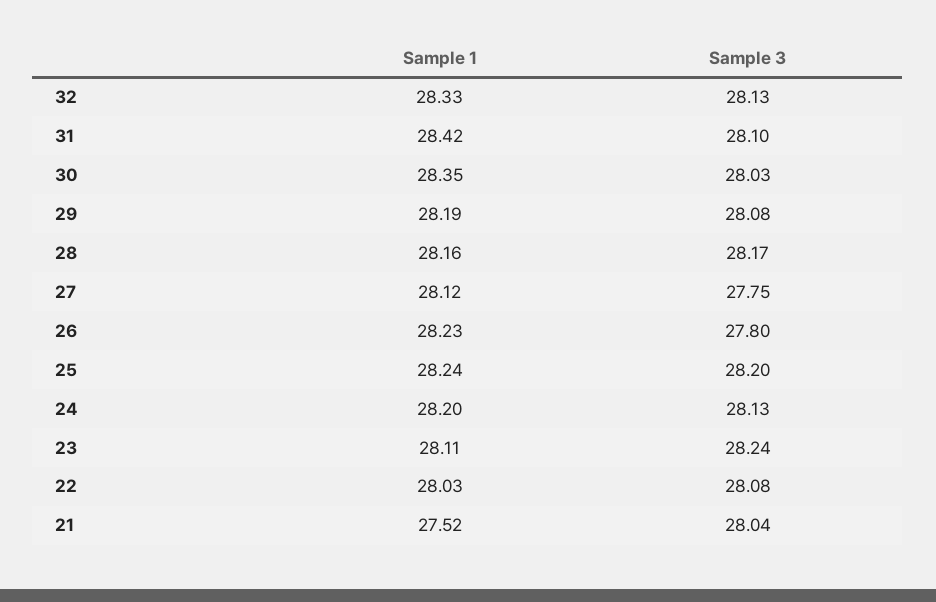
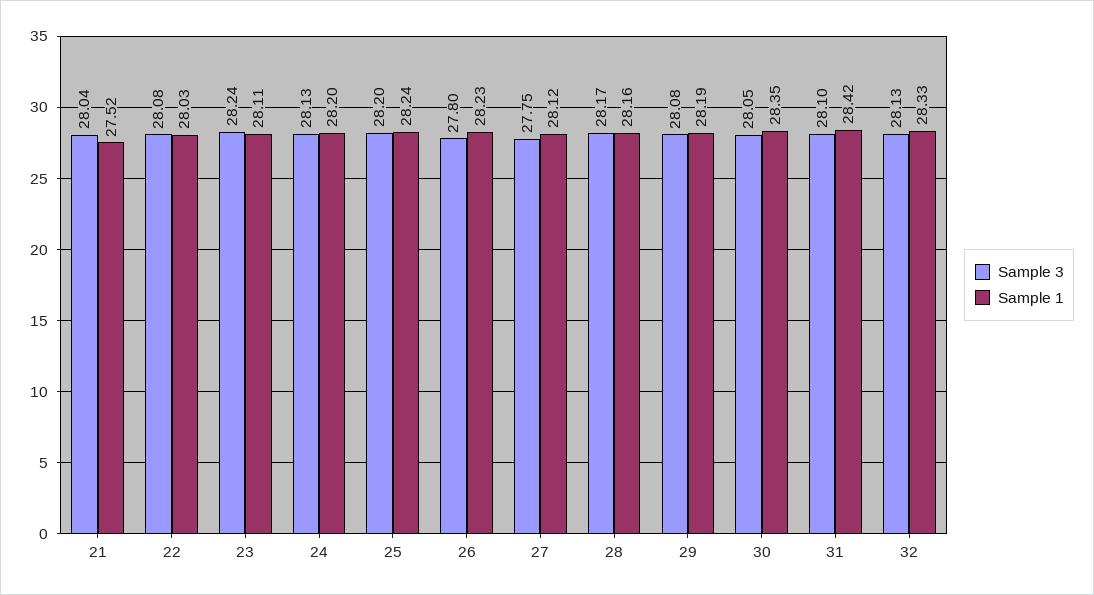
Sample 3, 30: 28.03 -> 28.05

